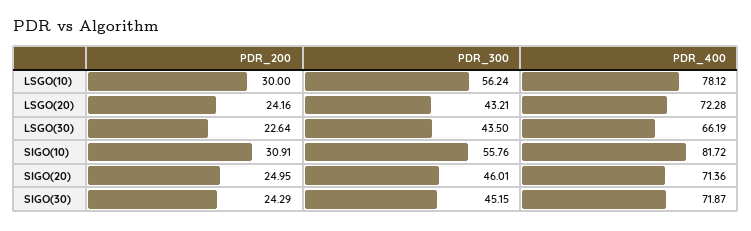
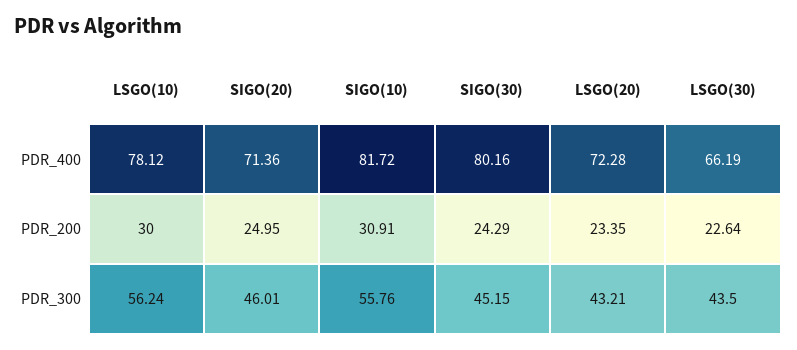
PDR_200, LSGO(20): 24.16 -> 23.35
PDR_400, SIGO(30): 71.87 -> 80.16

